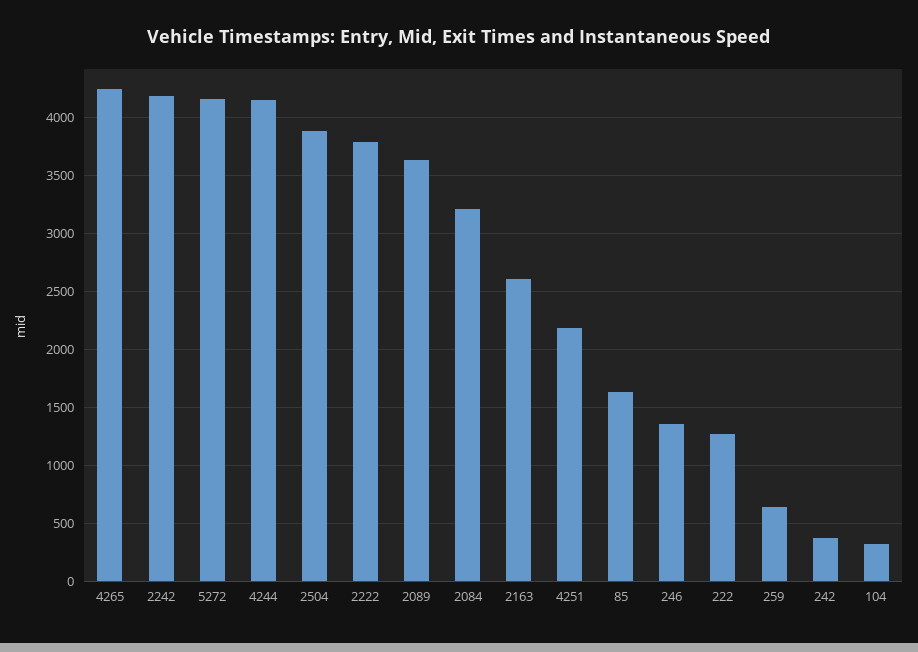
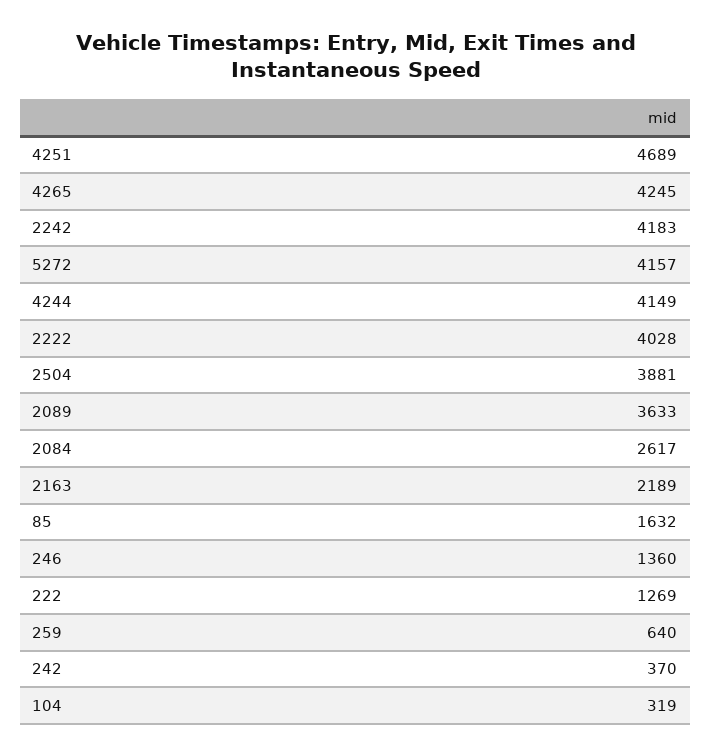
2222: 3800 -> 4028
2084: 3200 -> 2617
2163: 2600 -> 2189
4251: 2200 -> 4689

